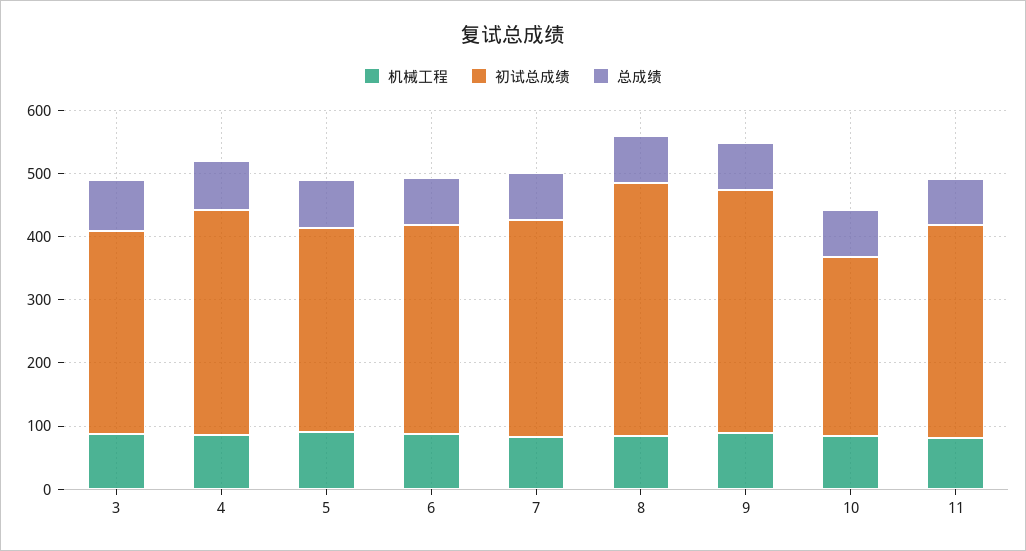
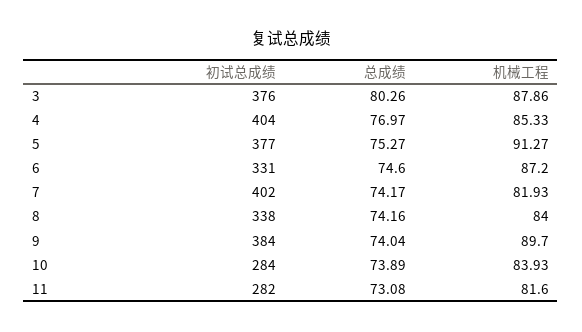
初试总成绩, 3: 320 -> 376
初试总成绩, 4: 360 -> 404
初试总成绩, 5: 320 -> 377
初试总成绩, 7: 340 -> 402
初试总成绩, 8: 400 -> 338
初试总成绩, 11: 340 -> 282

